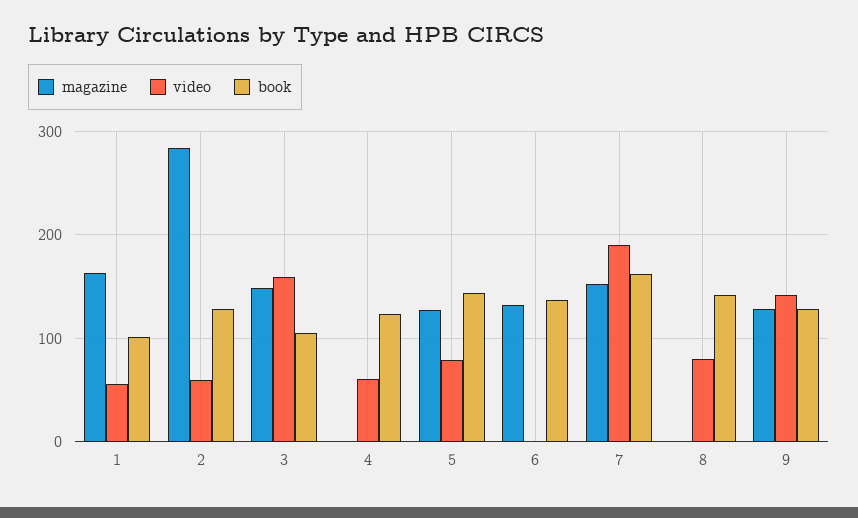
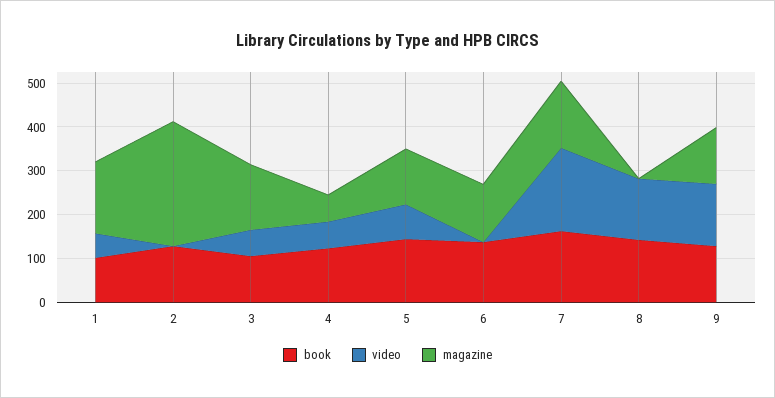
video, 2: 60 -> 0
video, 3: 160 -> 60
magazine, 4: 0 -> 60
video, 8: 80 -> 140

